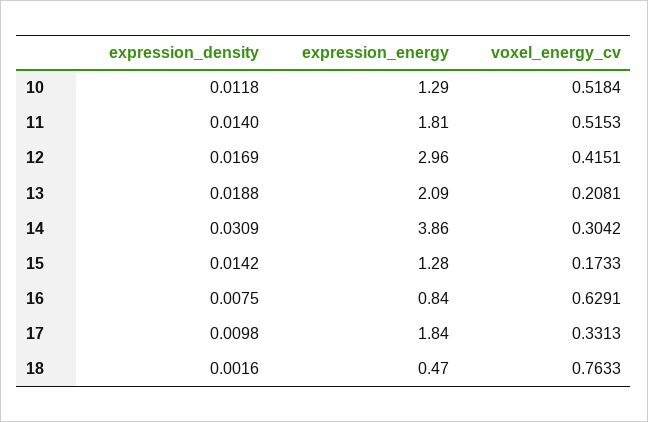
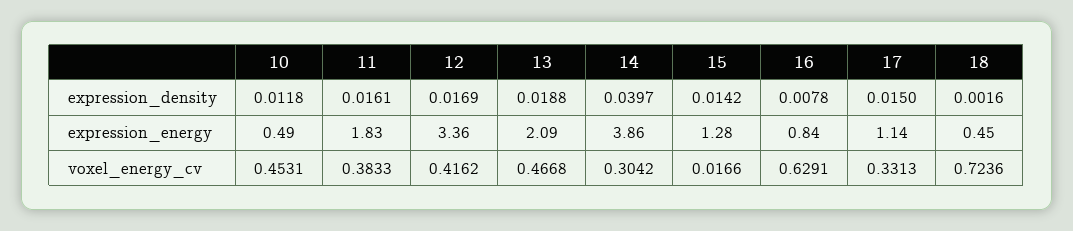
expression_energy, 10: 1.29 -> 0.49
voxel_energy_cv, 10: 0.5184 -> 0.4531
expression_density, 11: 0.014 -> 0.0161
expression_energy, 11: 1.81 -> 1.83
voxel_energy_cv, 11: 0.5153 -> 0.3833
expression_energy, 12: 2.96 -> 3.36
voxel_energy_cv, 12: 0.4151 -> 0.4162
voxel_energy_cv, 13: 0.2081 -> 0.4668
expression_density, 14: 0.0309 -> 0.0397
voxel_energy_cv, 15: 0.1733 -> 0.0166
expression_density, 16: 0.0075 -> 0.0078
expression_density, 17: 0.0098 -> 0.015
expression_energy, 17: 1.84 -> 1.14
expression_energy, 18: 0.47 -> 0.45
voxel_energy_cv, 18: 0.7633 -> 0.7236

